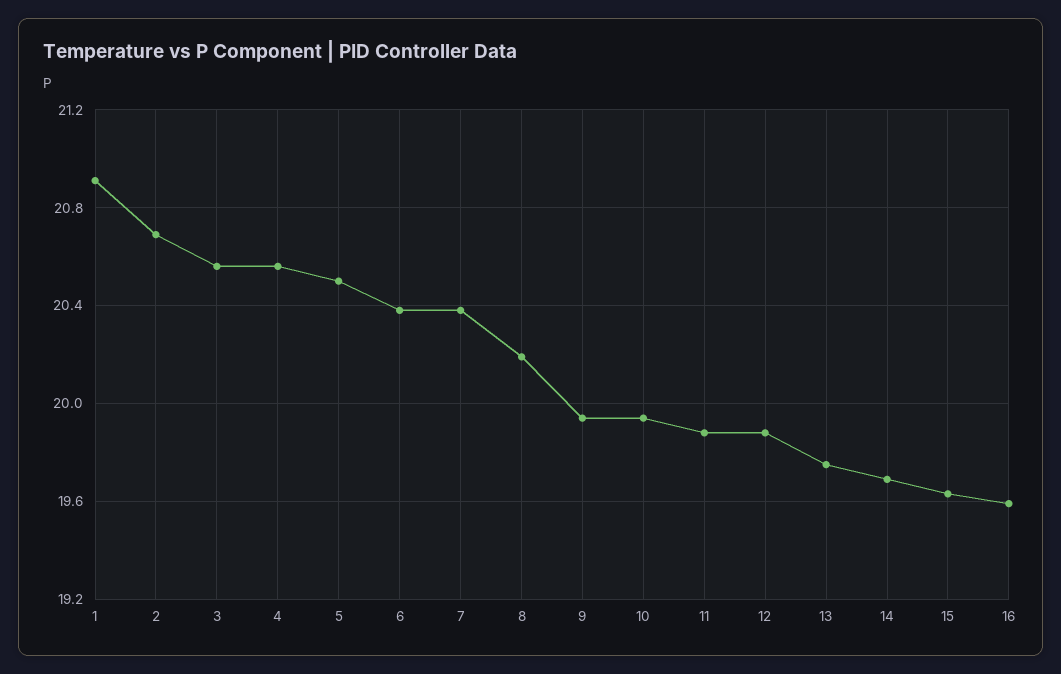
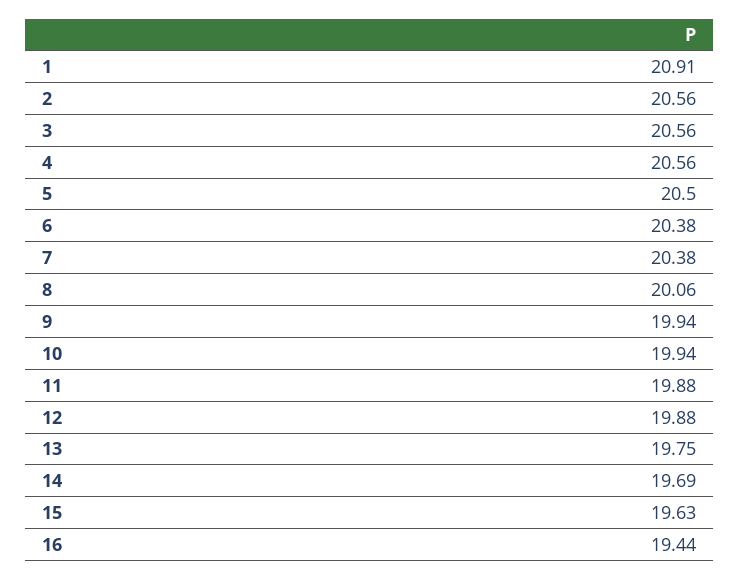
2: 20.7 -> 20.56
8: 20.2 -> 20.06
16: 19.6 -> 19.44

